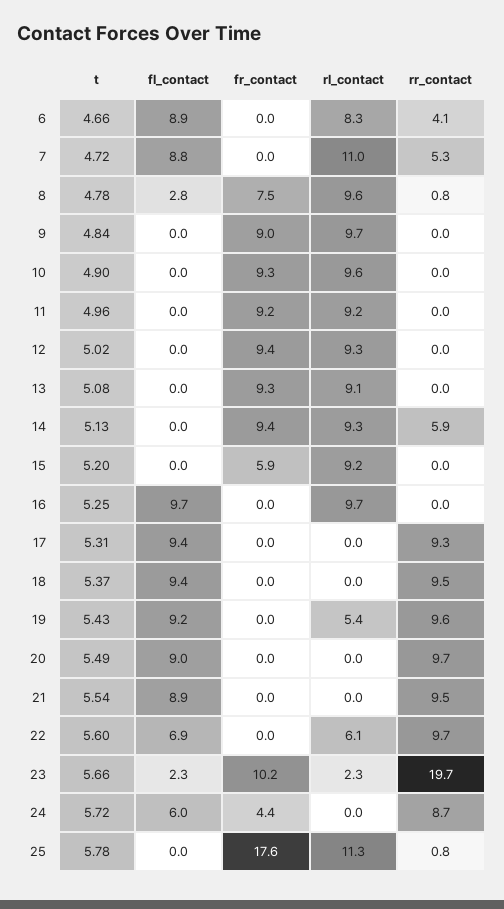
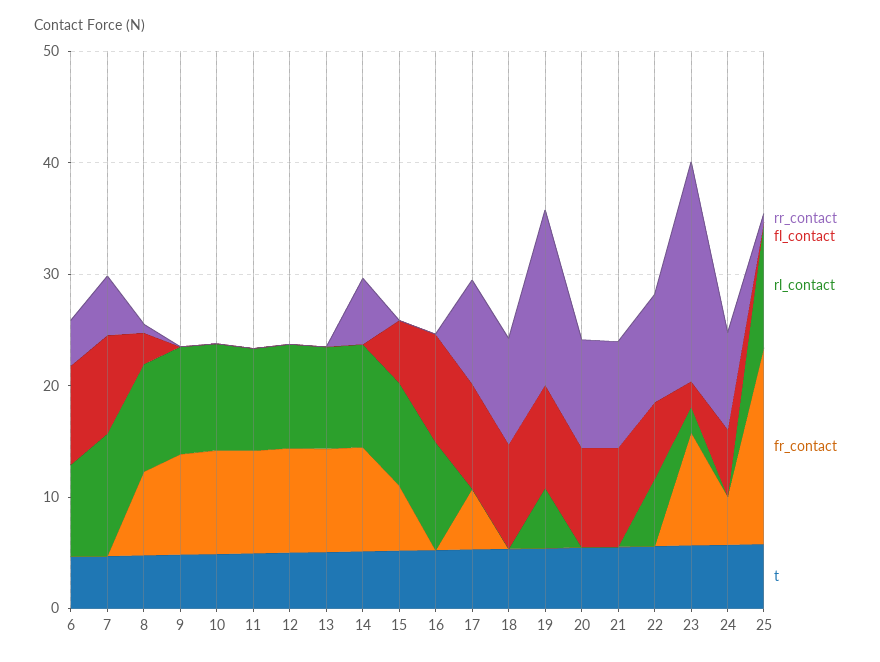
fl_contact, 15: 0 -> 6
fr_contact, 17: 0 -> 6
rr_contact, 19: 9.6 -> 16

